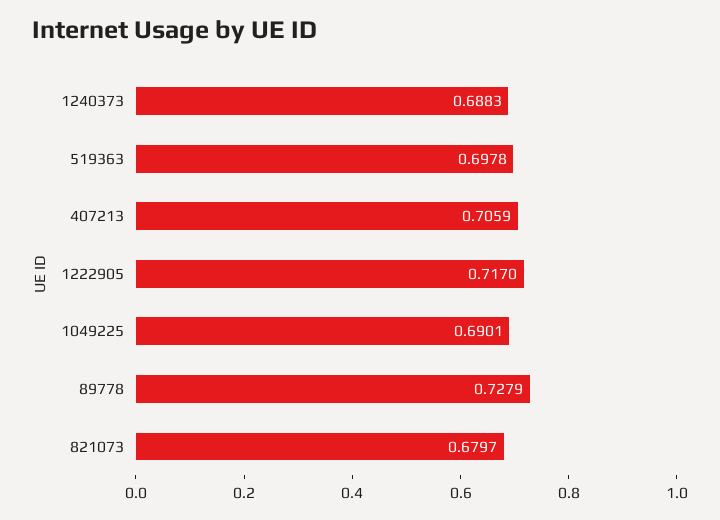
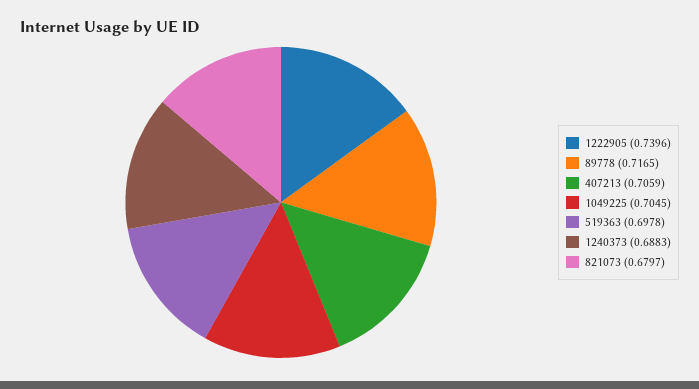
1222905: 0.717 -> 0.7396
1049225: 0.6901 -> 0.7045
89778: 0.7279 -> 0.7165

